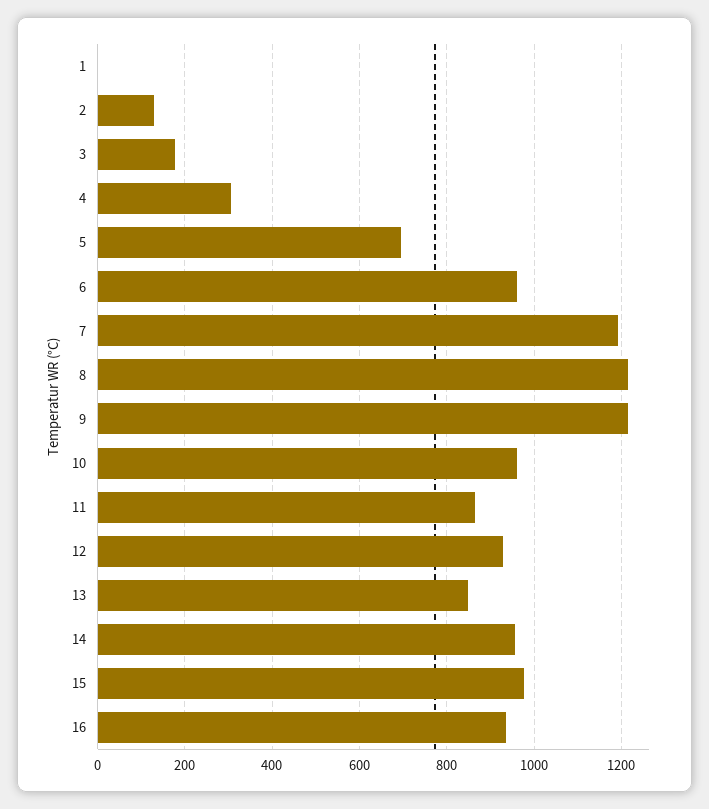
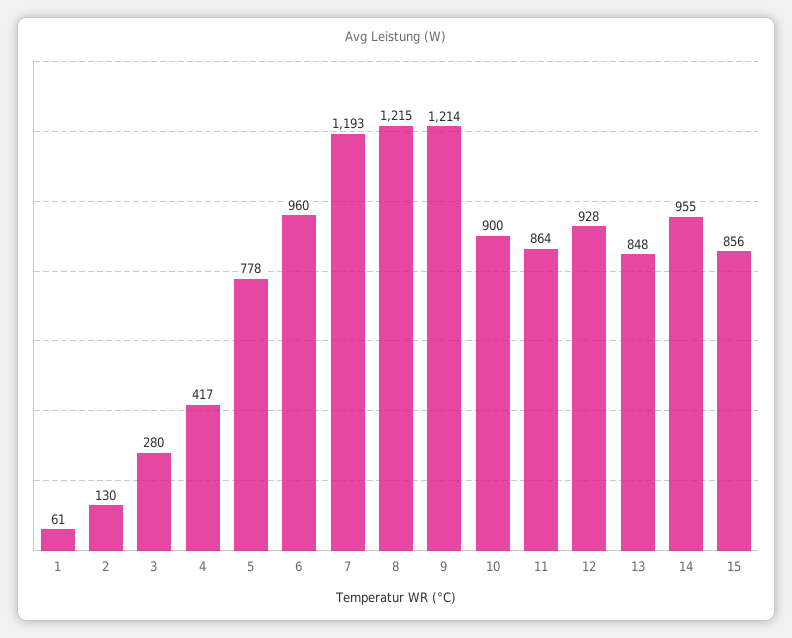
1: 0 -> 61
3: 180 -> 280
4: 300 -> 417
5: 700 -> 778
10: 960 -> 900
15: 980 -> 856
16: 940 -> none

